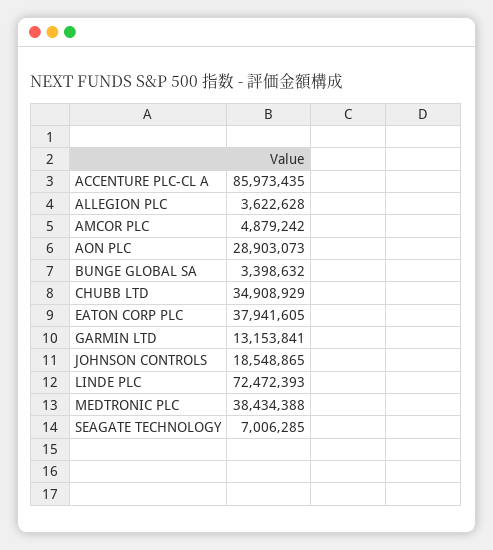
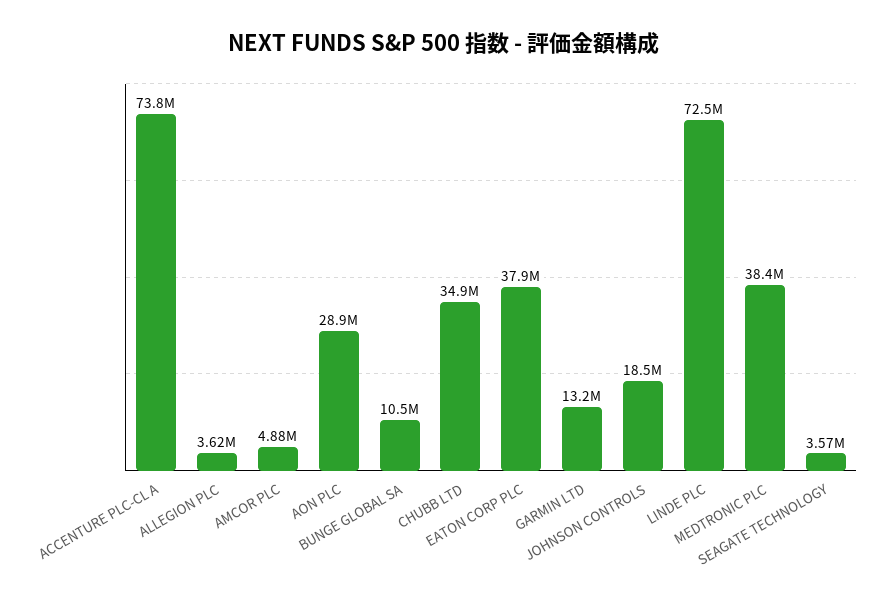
ACCENTURE PLC-CL A: 85973435 -> 73800000
BUNGE GLOBAL SA: 3398632 -> 10500000
SEAGATE TECHNOLOGY: 7006285 -> 3570000

